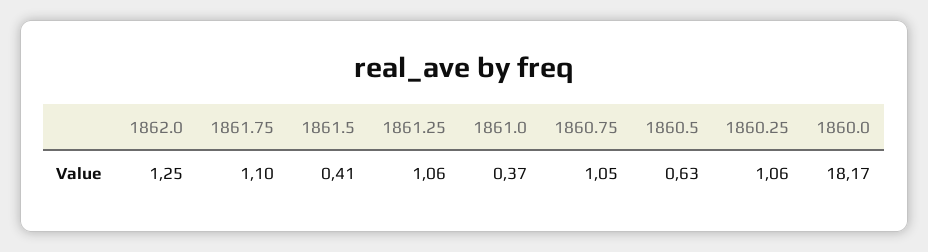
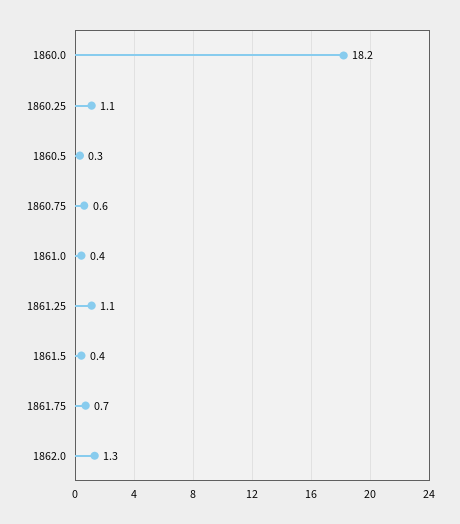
1861.75: 1.1 -> 0.7
1860.75: 1.05 -> 0.6
1860.5: 0.63 -> 0.3

